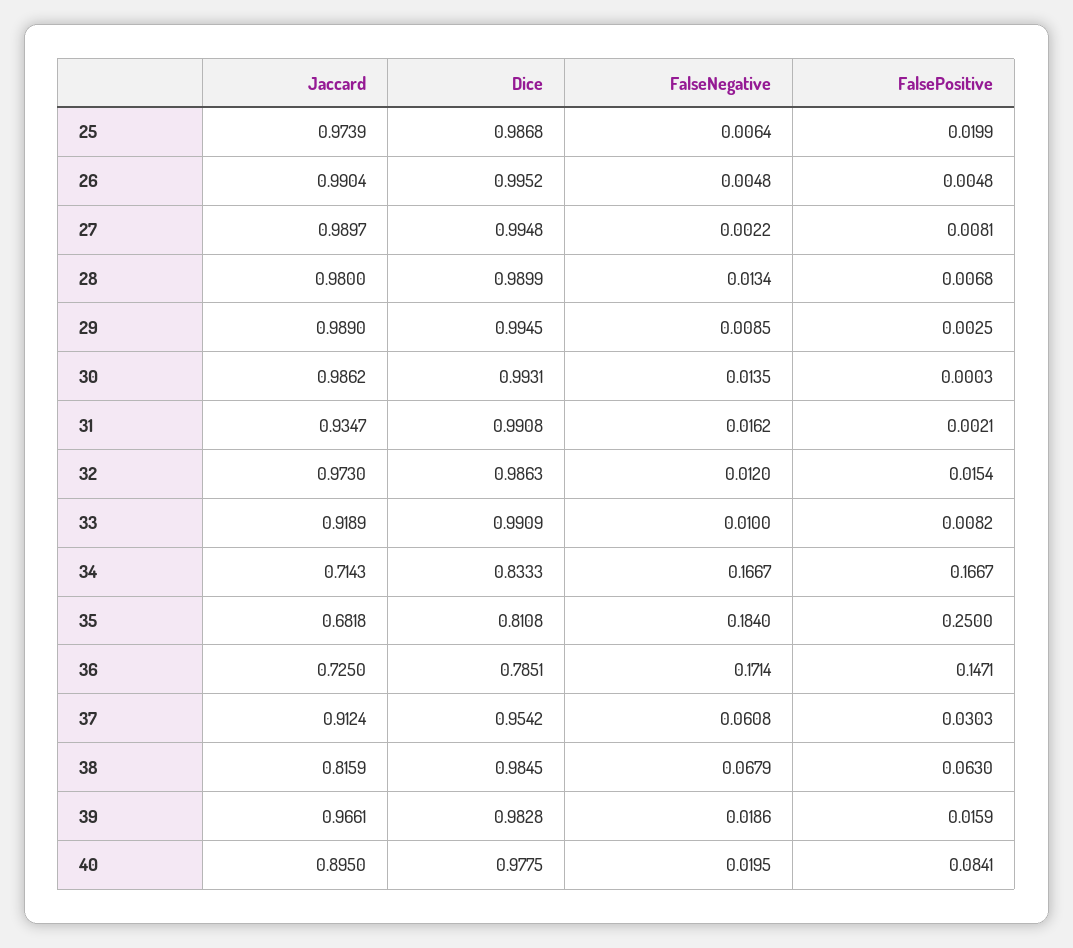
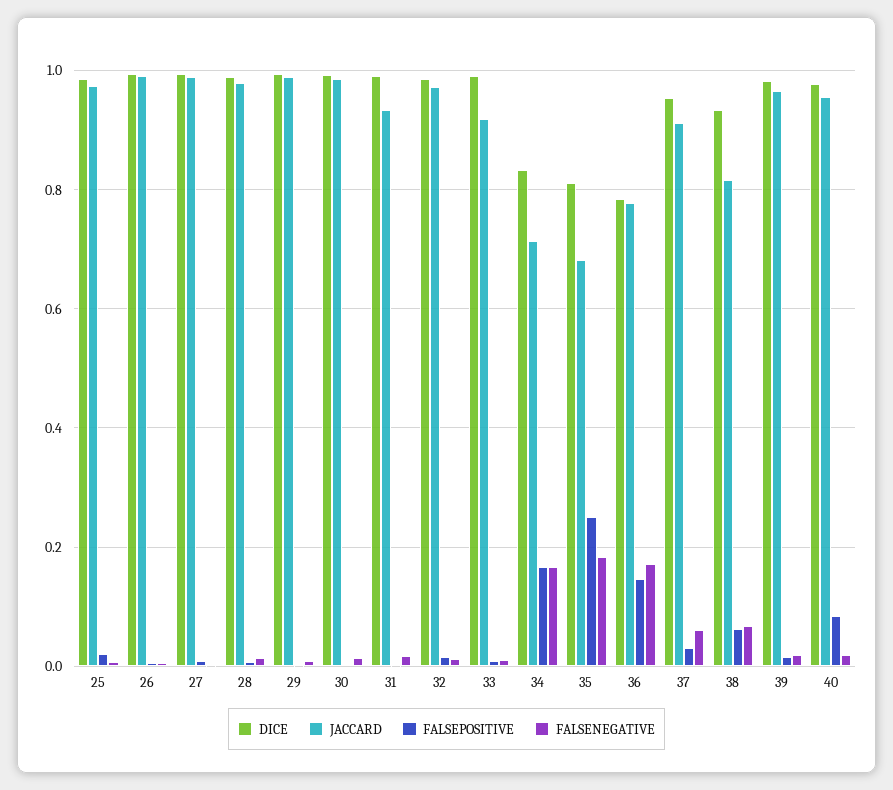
Jaccard, 36: 0.725 -> 0.78
Dice, 38: 0.9845 -> 0.94
Jaccard, 40: 0.895 -> 0.96

